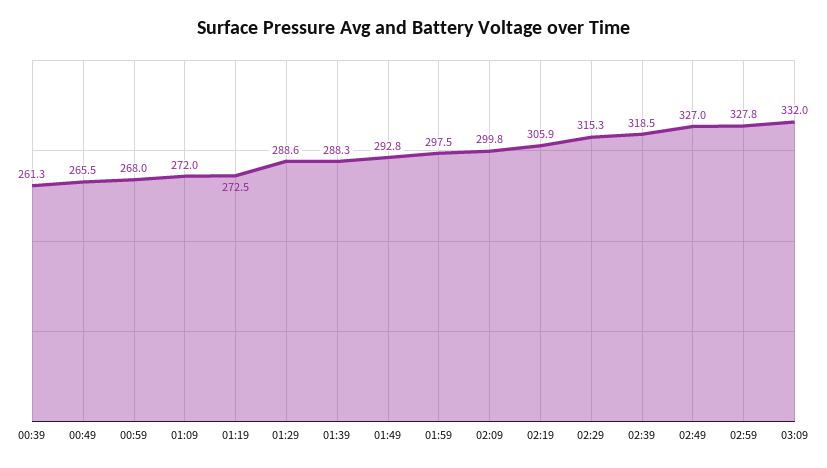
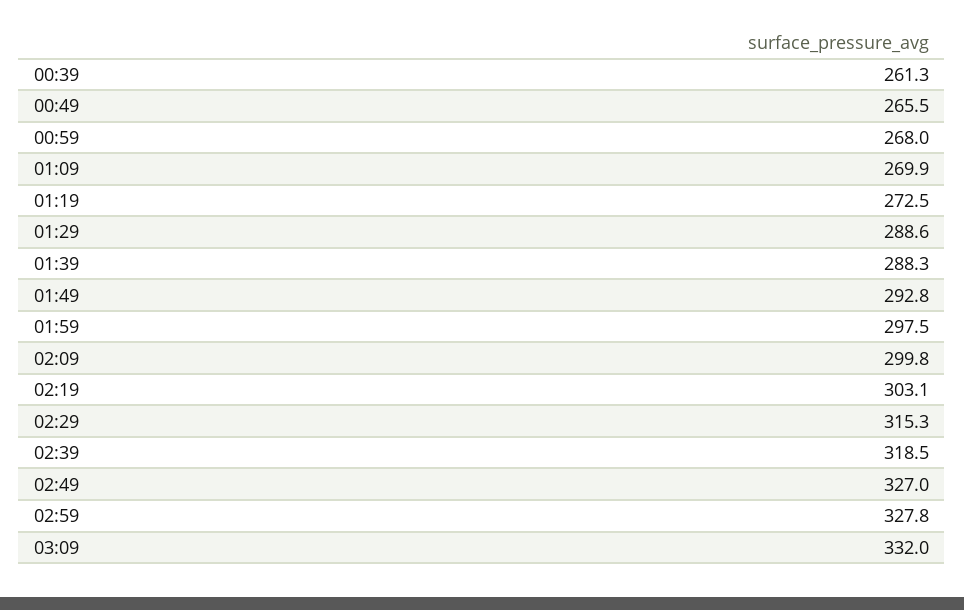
01:09: 272 -> 269.9
02:19: 305.9 -> 303.1

